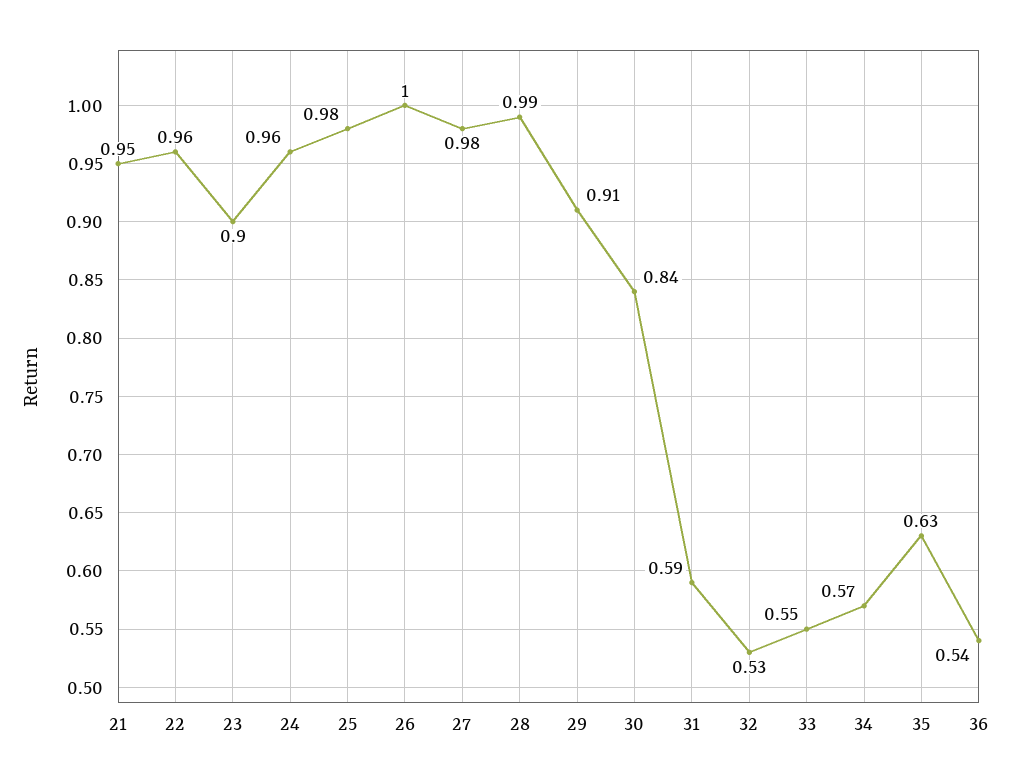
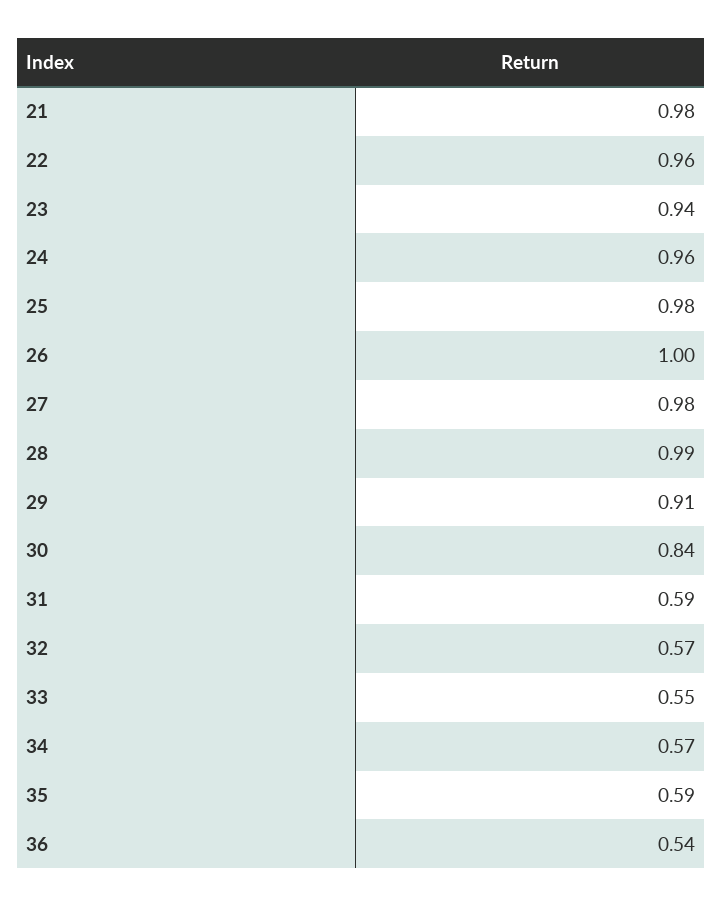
21: 0.95 -> 0.98
23: 0.9 -> 0.94
32: 0.53 -> 0.57
35: 0.63 -> 0.59

